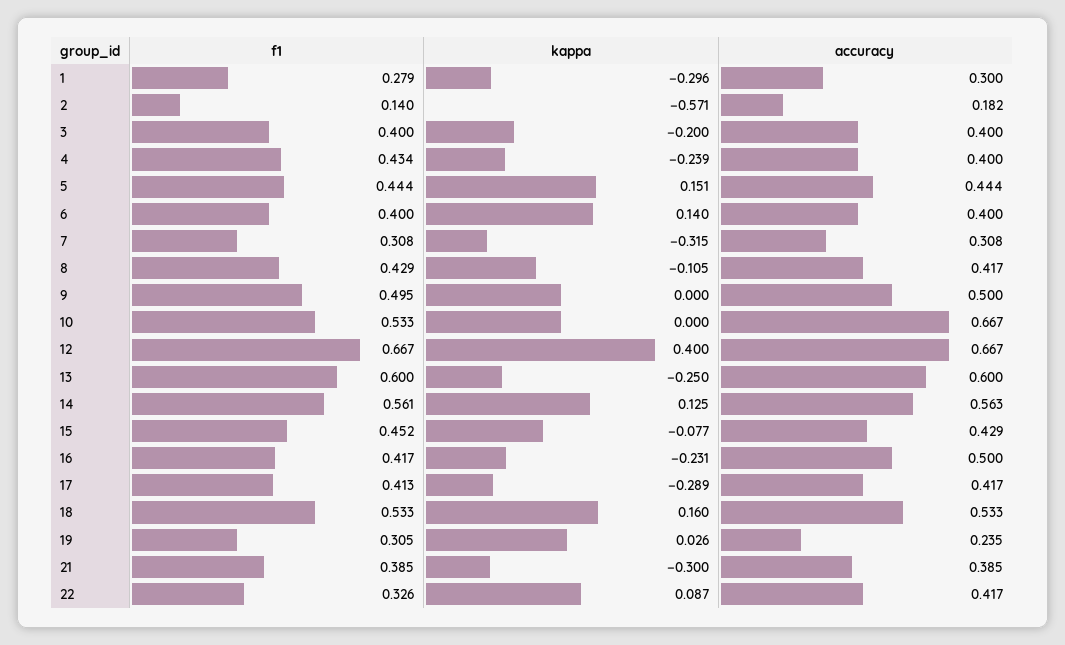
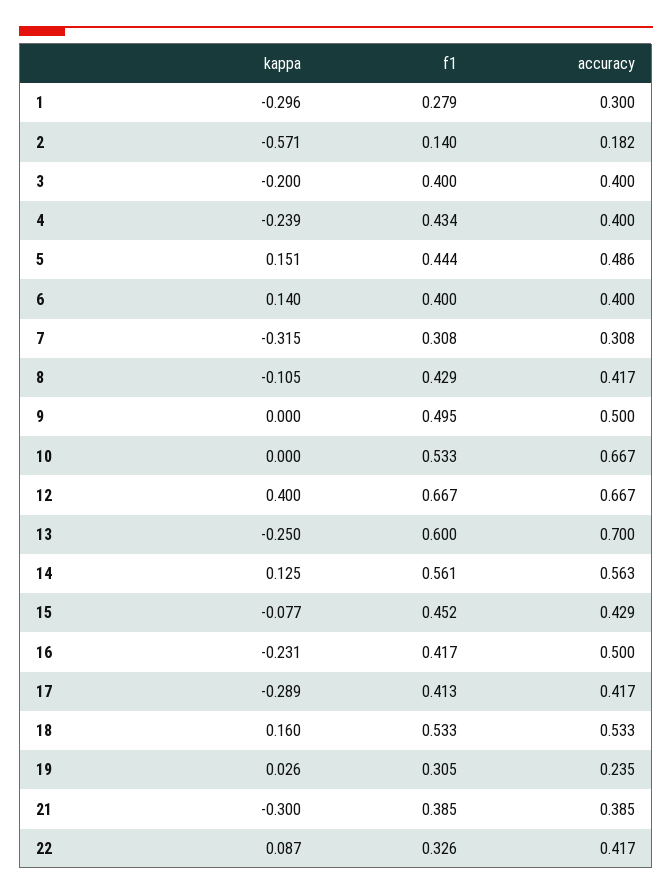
accuracy, 5: 0.444 -> 0.486
accuracy, 13: 0.6 -> 0.7

